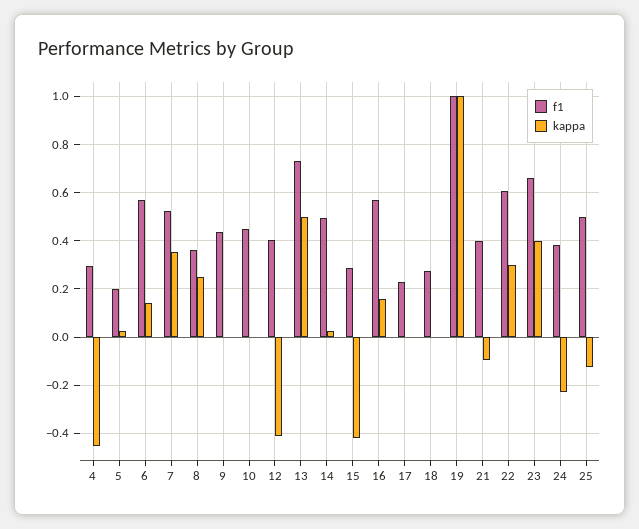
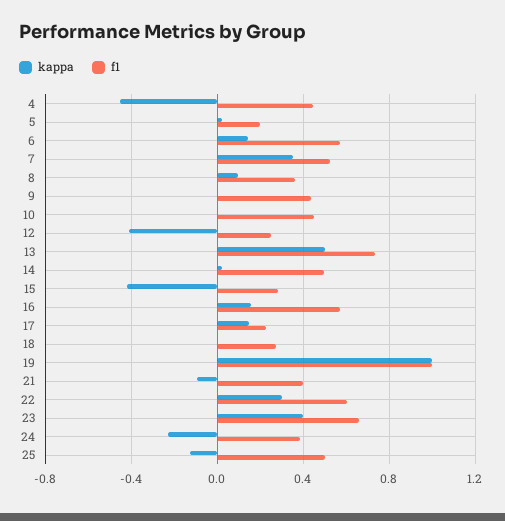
f1, 4: 0.3 -> 0.45
kappa, 8: 0.25 -> 0.1
f1, 12: 0.4 -> 0.25
kappa, 17: 0 -> 0.15

